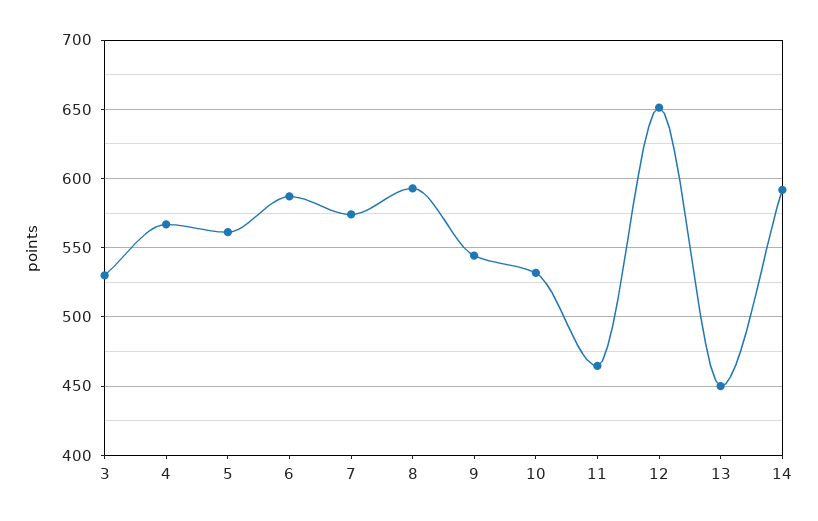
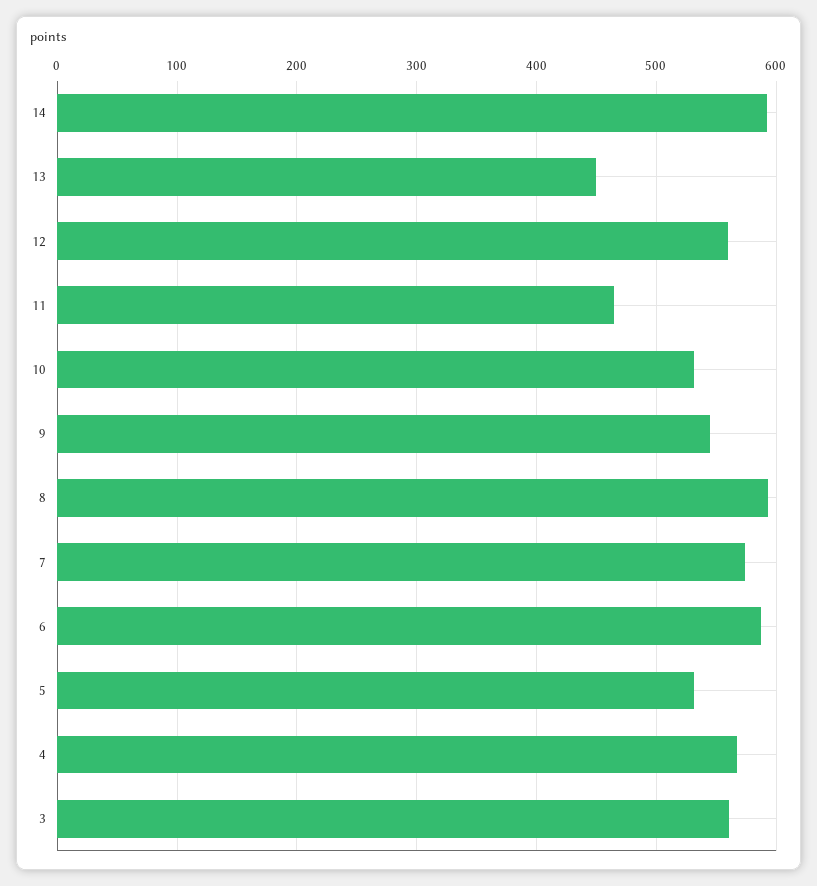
3: 530 -> 560
5: 560 -> 530
12: 650 -> 560

